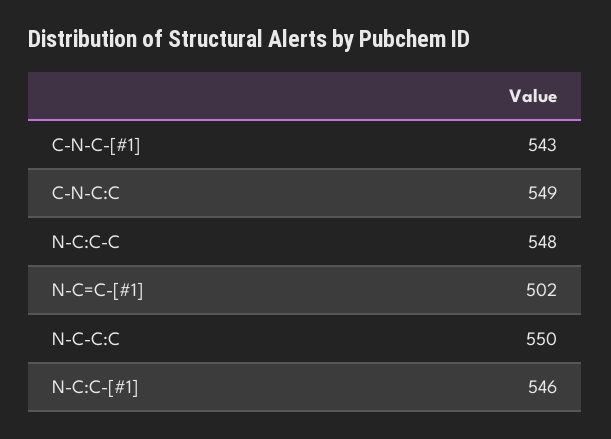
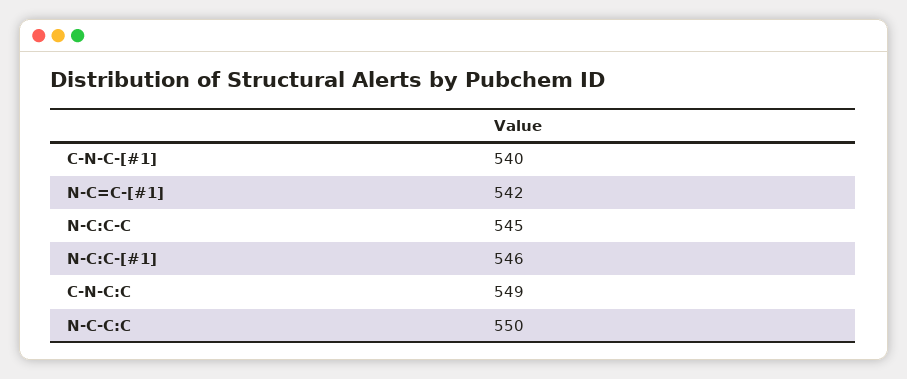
C-N-C-[#1]: 543 -> 540
N-C:C-C: 548 -> 545
N-C=C-[#1]: 502 -> 542

